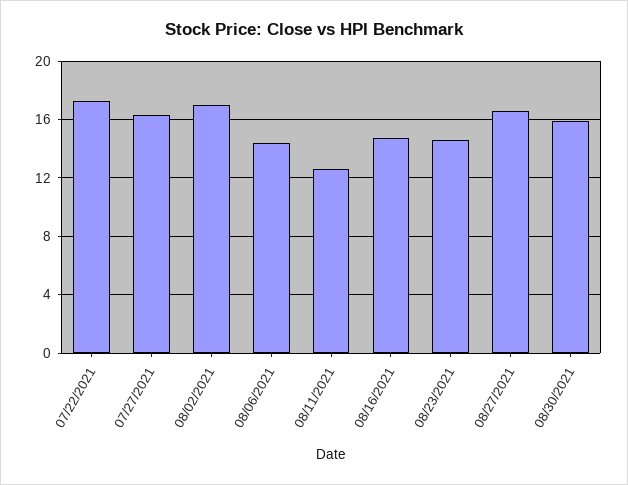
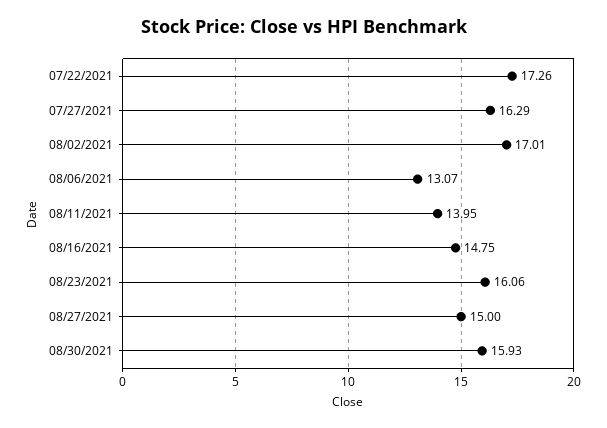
08/06/2021: 14.5 -> 13.07
08/11/2021: 12.5 -> 13.95
08/23/2021: 14.5 -> 16.06
08/27/2021: 16.5 -> 15

